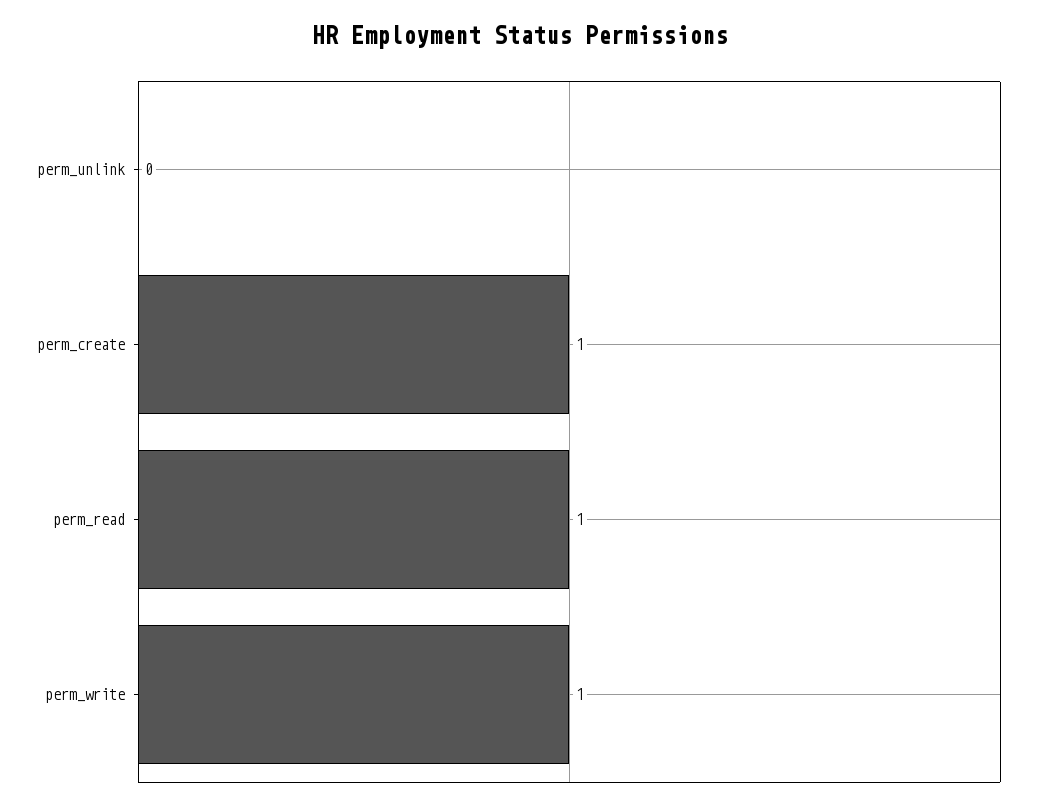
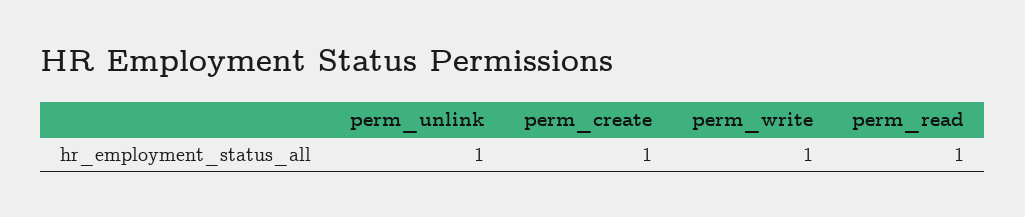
perm_unlink: 0 -> 1

